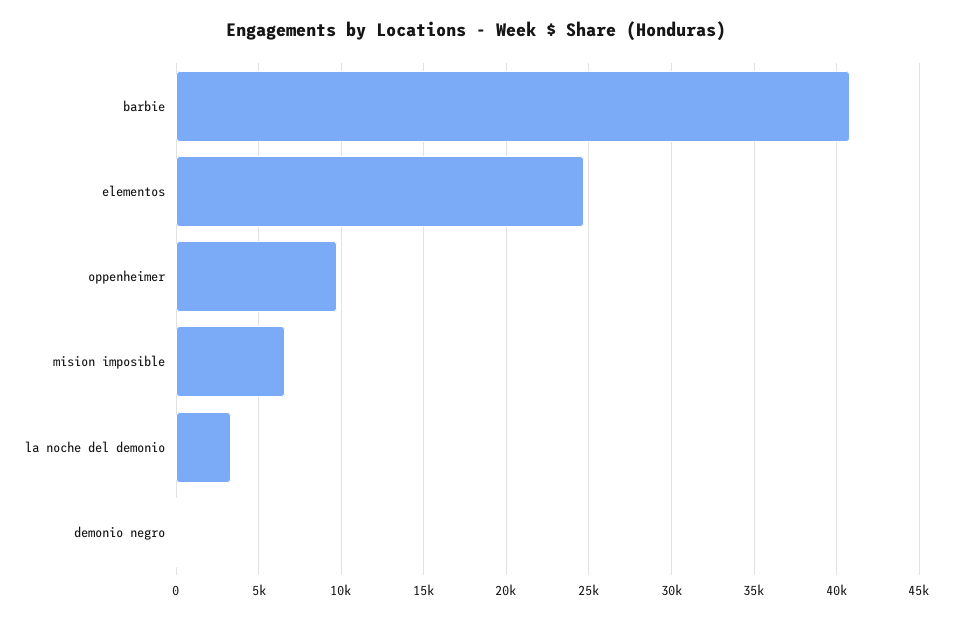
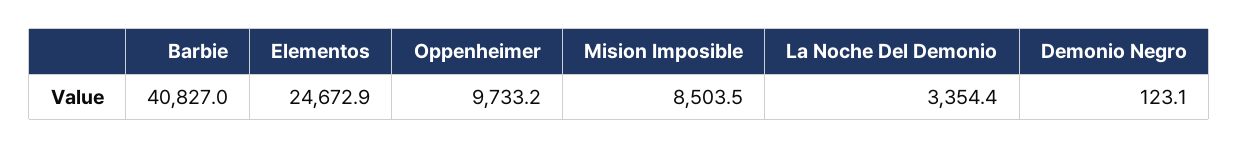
mision imposible: 6500 -> 8503.5

